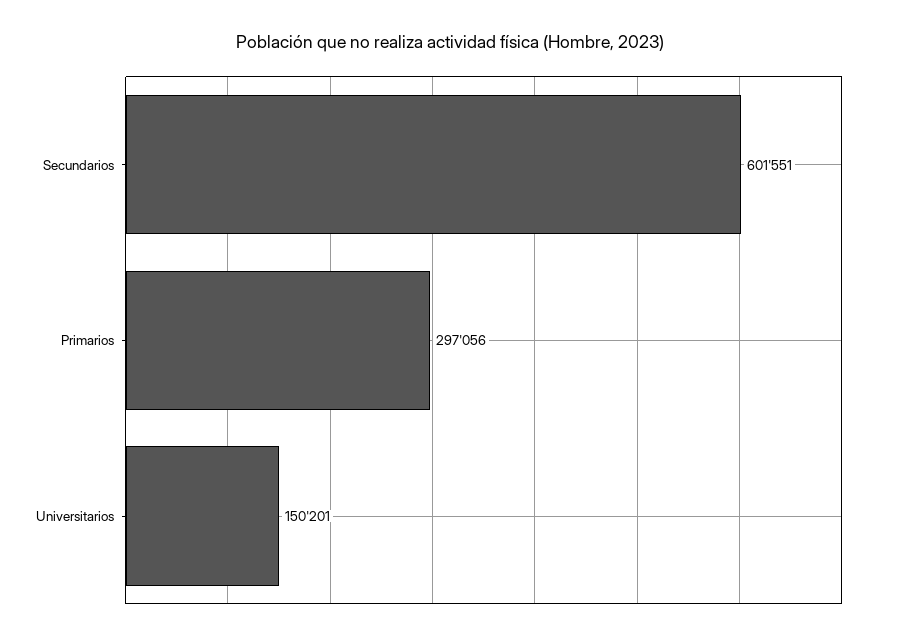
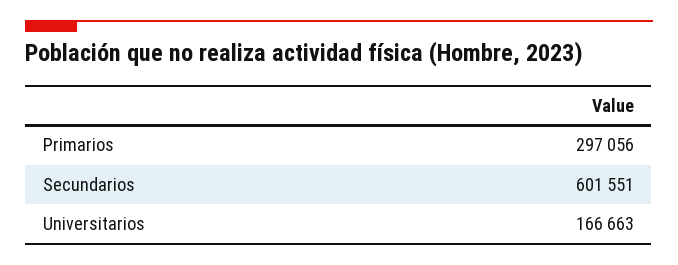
Universitarios: 150201 -> 166663

